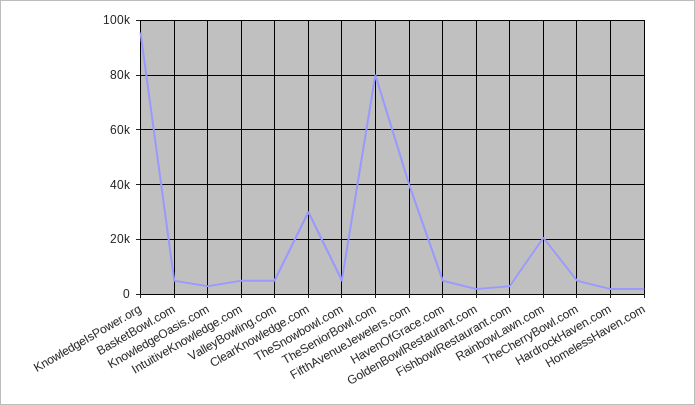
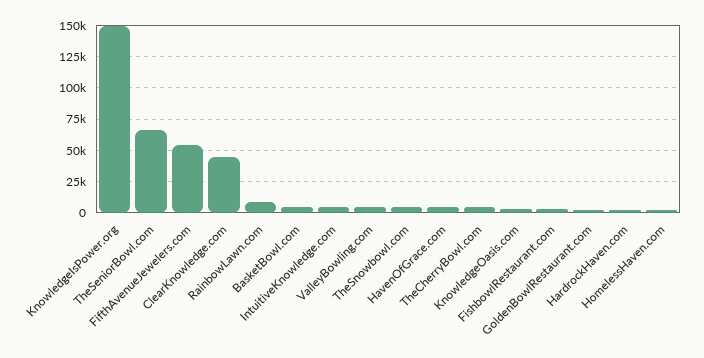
KnowledgeIsPower.org: 95000 -> 150000
ClearKnowledge.com: 30000 -> 45000
TheSeniorBowl.com: 80000 -> 65000
FifthAvenueJewelers.com: 40000 -> 55000
RainbowLawn.com: 20000 -> 10000

